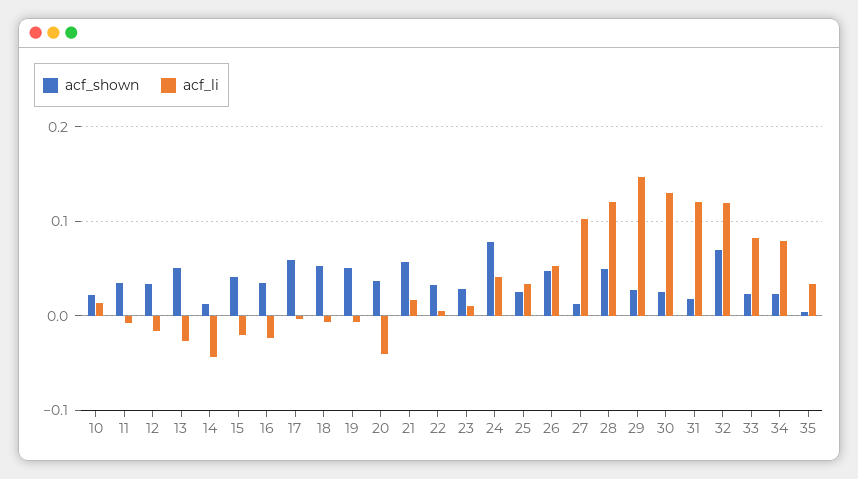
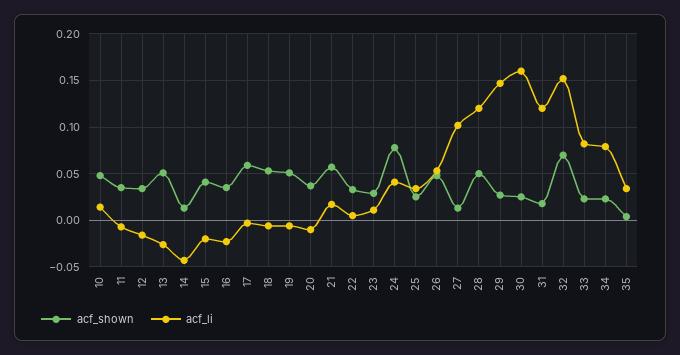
acf_shown, 10: 0.02 -> 0.05
acf_li, 20: -0.04 -> -0.01
acf_li, 30: 0.13 -> 0.16
acf_li, 32: 0.12 -> 0.15

